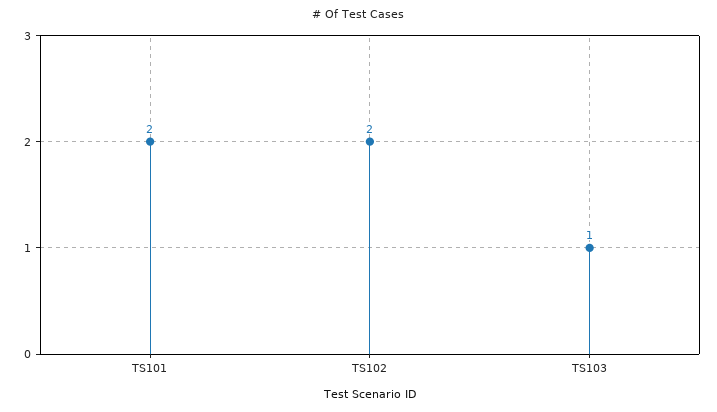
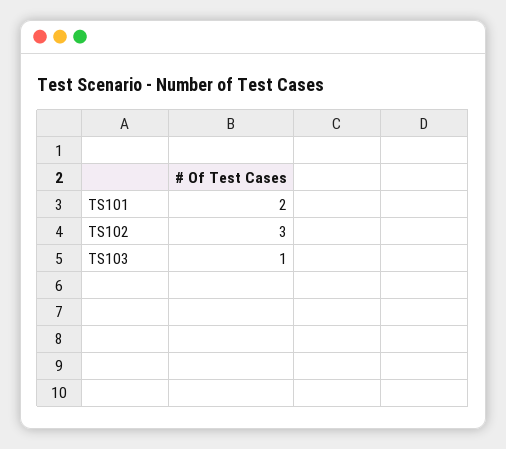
TS102: 2 -> 3

